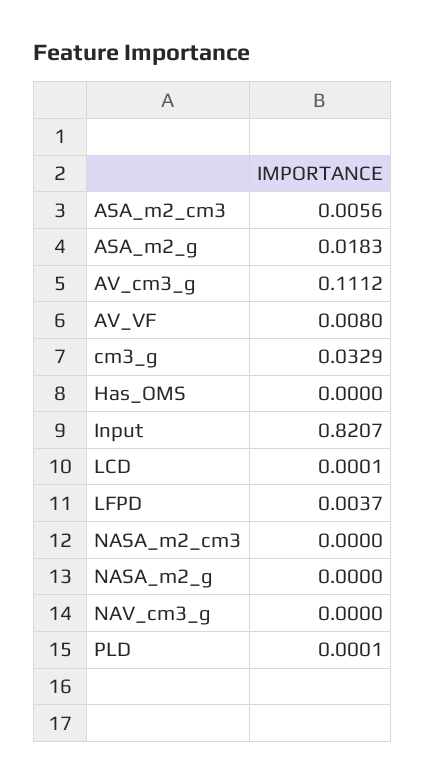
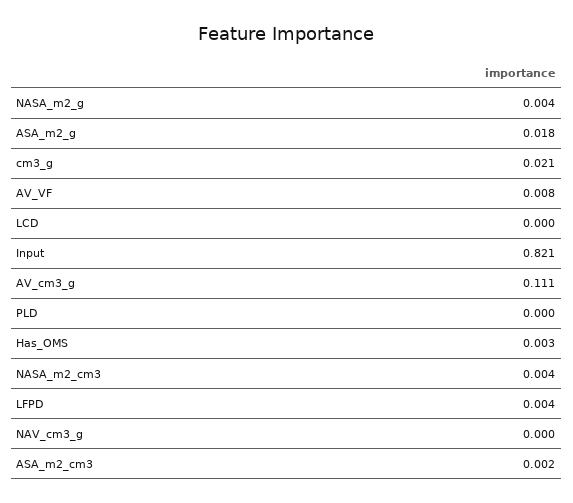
ASA_m2_cm3: 0.0056 -> 0.002
cm3_g: 0.0329 -> 0.021
Has_OMS: 0 -> 0.003
NASA_m2_cm3: 0 -> 0.004
NASA_m2_g: 0 -> 0.004

